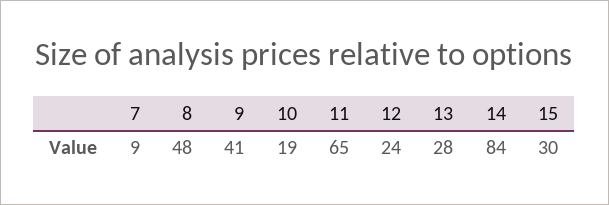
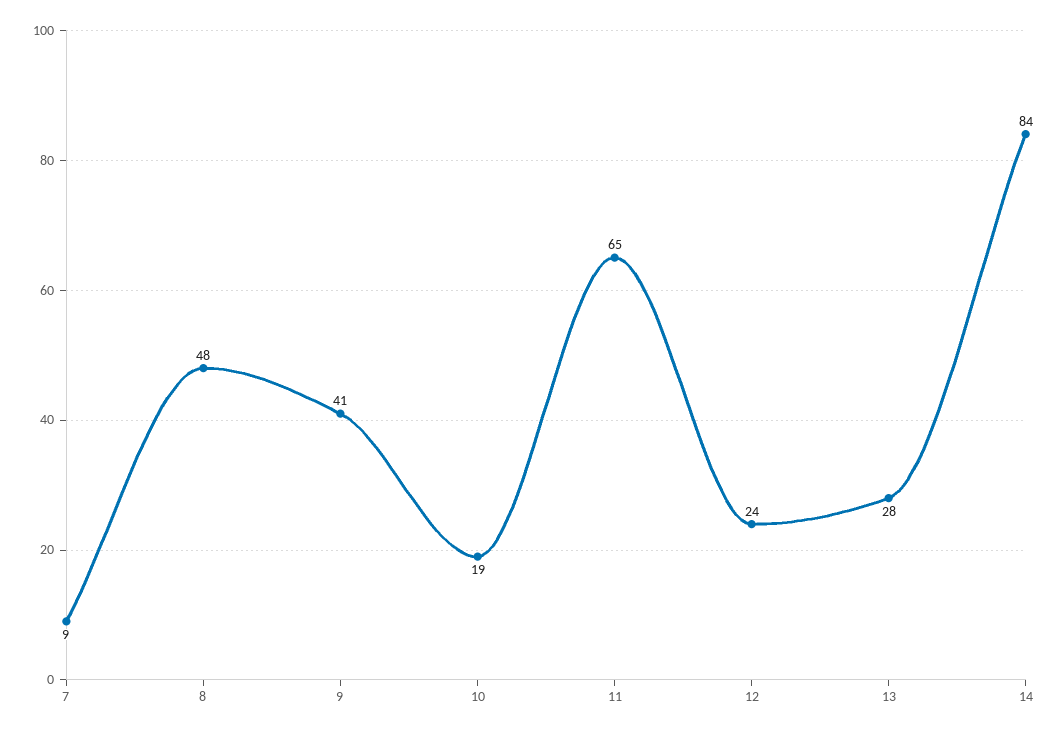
15: 30 -> none

